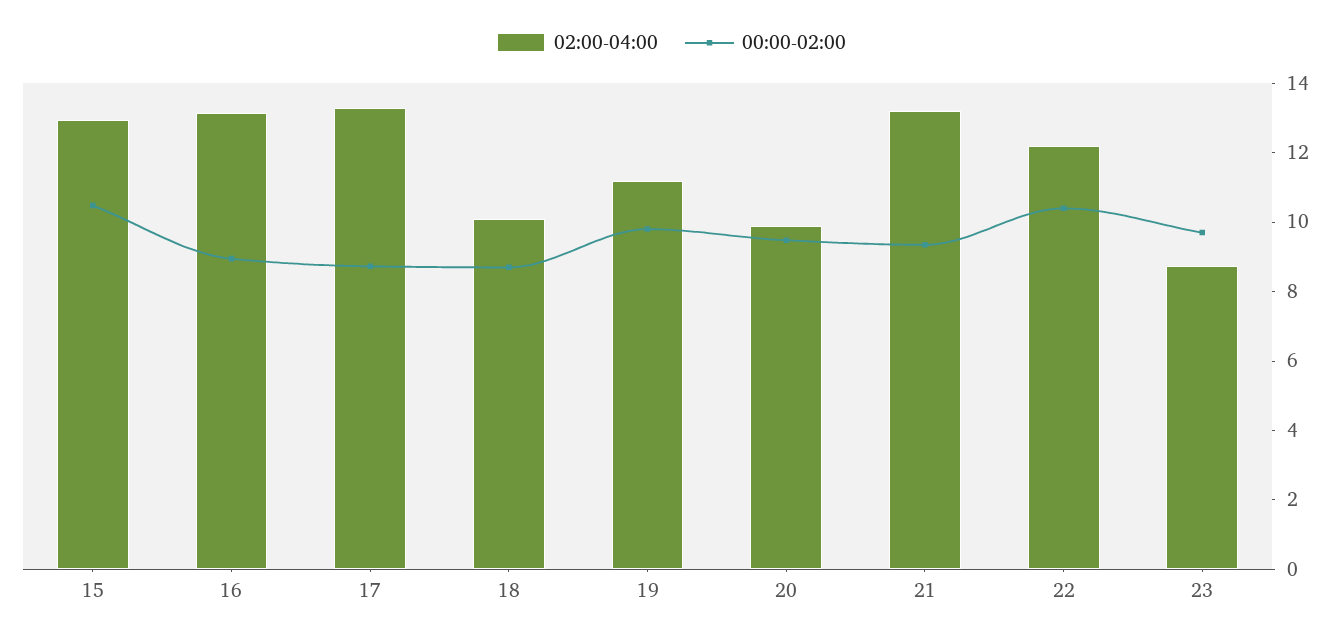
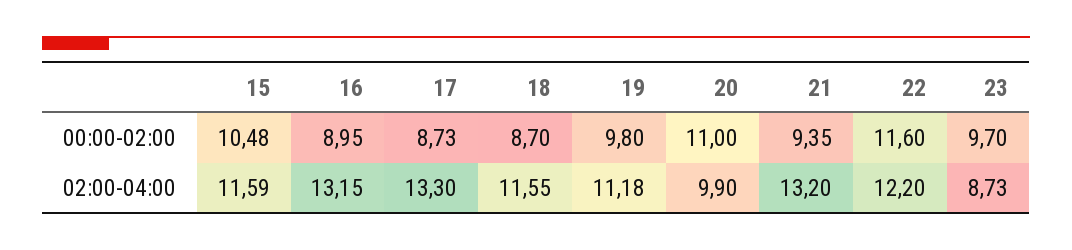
02:00-04:00, 15: 13 -> 11.59
02:00-04:00, 18: 10 -> 11.55
00:00-02:00, 20: 9.5 -> 11
00:00-02:00, 22: 10.5 -> 11.6

